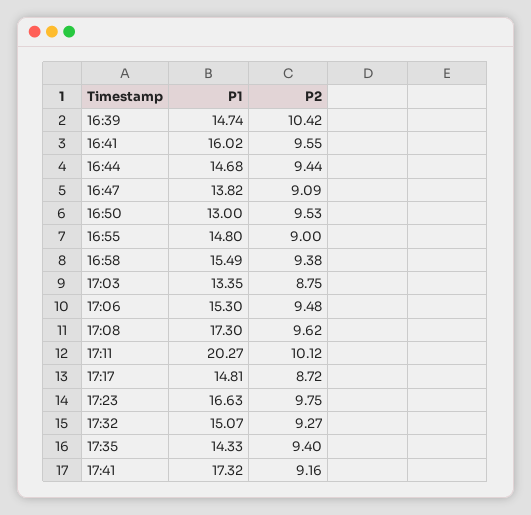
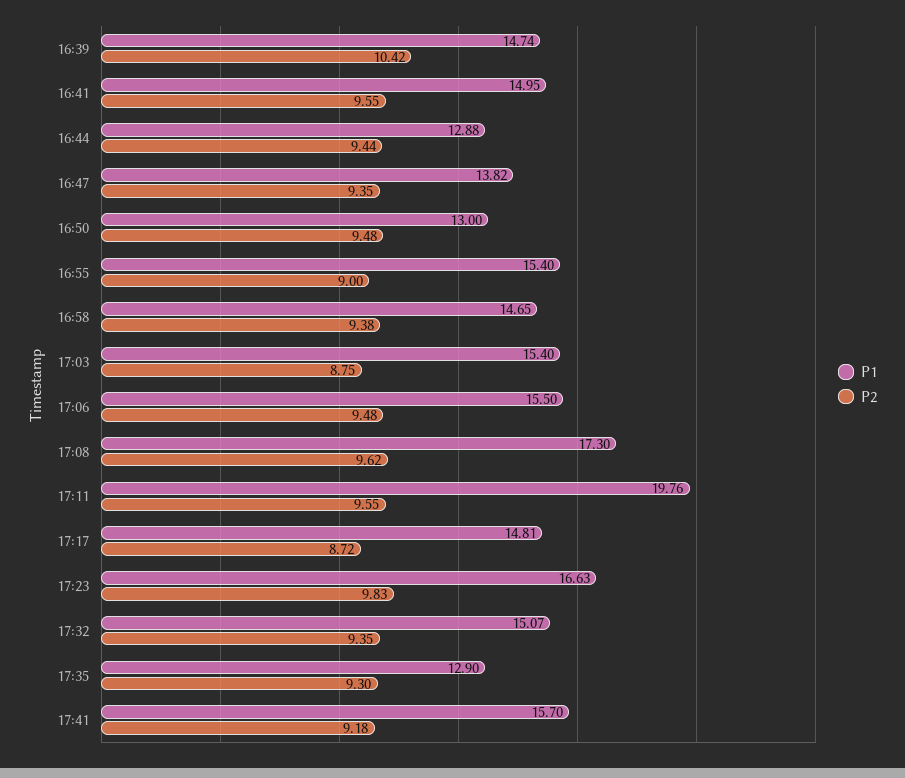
P1, 16:41: 16.02 -> 14.95
P1, 16:44: 14.68 -> 12.88
P2, 16:47: 9.09 -> 9.35
P2, 16:50: 9.53 -> 9.48
P1, 16:55: 14.8 -> 15.4
P1, 16:58: 15.49 -> 14.65
P1, 17:03: 13.35 -> 15.4
P1, 17:06: 15.3 -> 15.5
P1, 17:11: 20.27 -> 19.76
P2, 17:11: 10.12 -> 9.55
P2, 17:23: 9.75 -> 9.83
P2, 17:32: 9.27 -> 9.35
P1, 17:35: 14.33 -> 12.9
P2, 17:35: 9.4 -> 9.3
P1, 17:41: 17.32 -> 15.7
P2, 17:41: 9.16 -> 9.18

